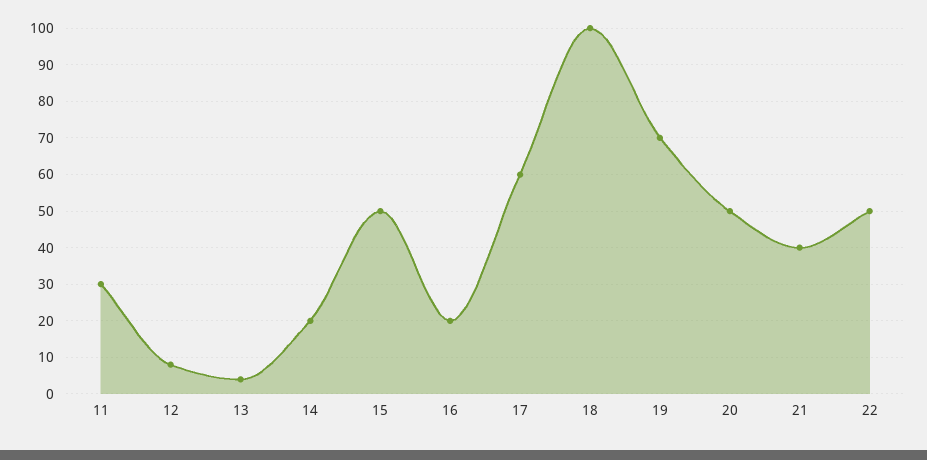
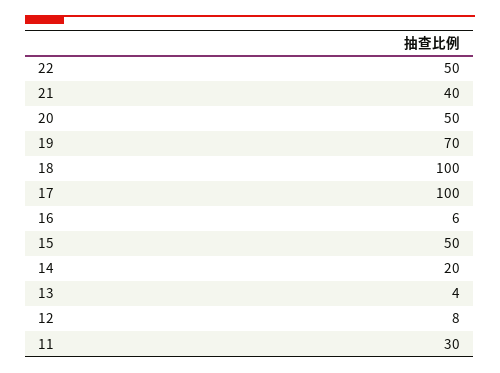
16: 20 -> 6
17: 60 -> 100

